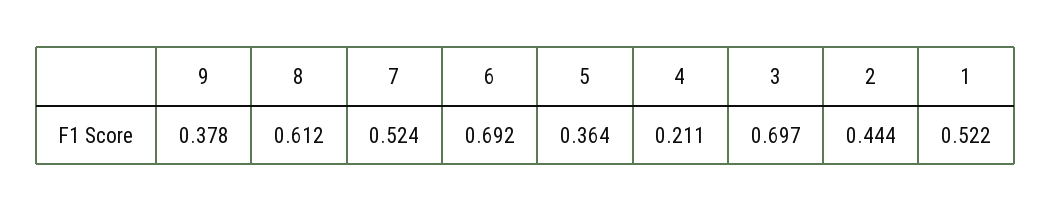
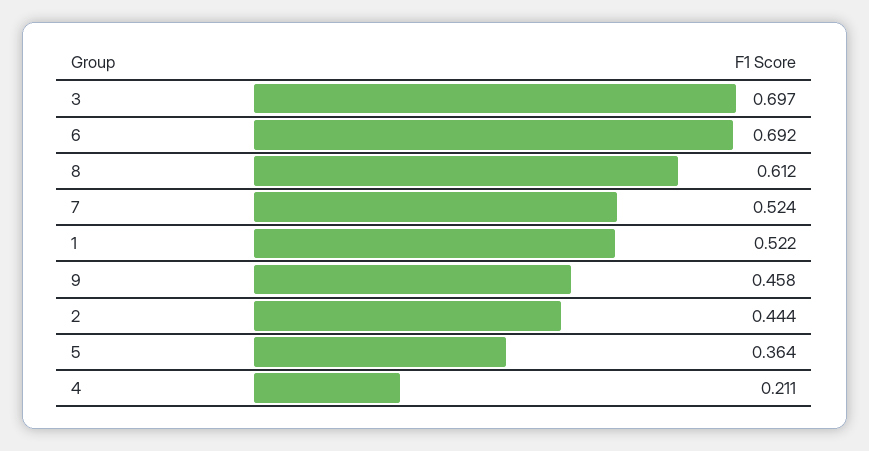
9: 0.378 -> 0.458

